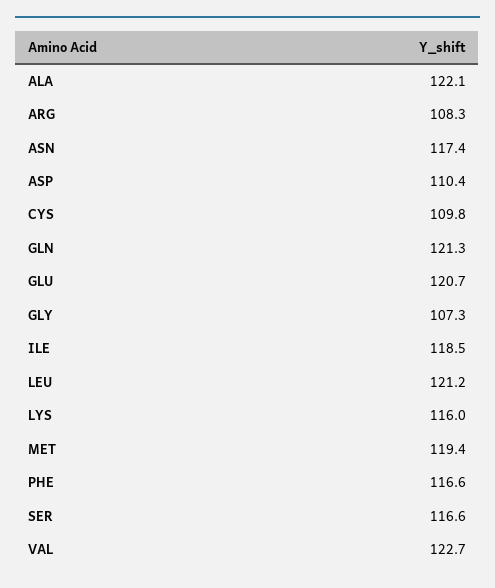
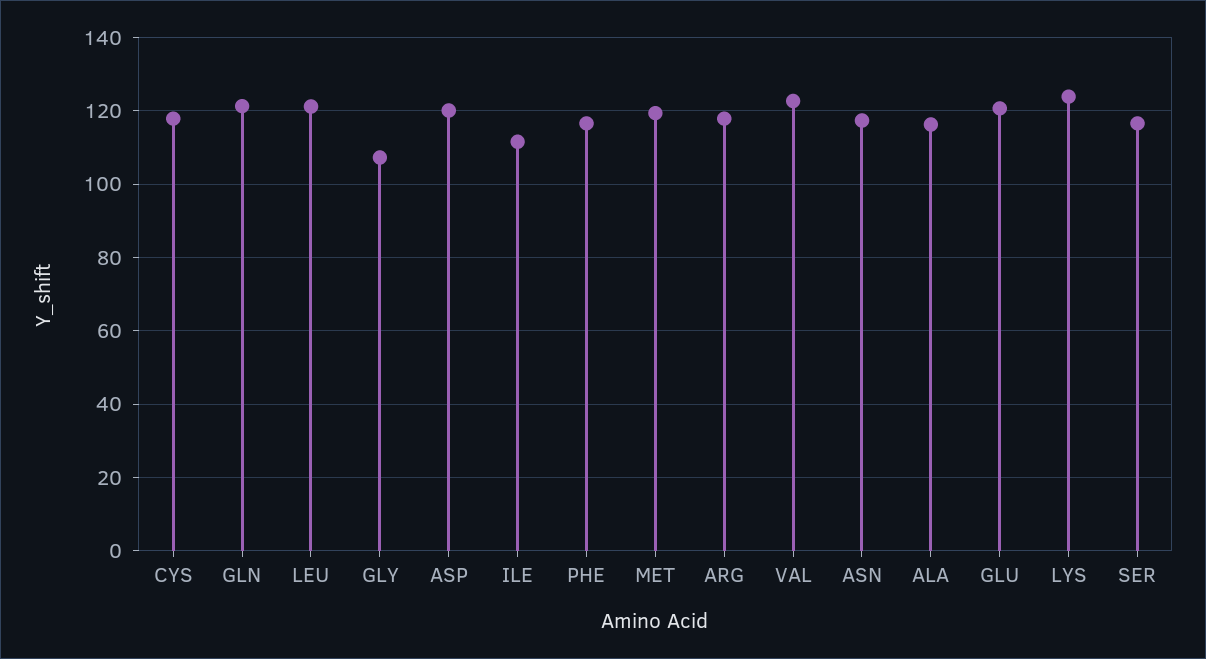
ALA: 122.1 -> 116
ARG: 108.3 -> 118
ASP: 110.4 -> 120
CYS: 109.8 -> 118
ILE: 118.5 -> 112
LYS: 116 -> 124

